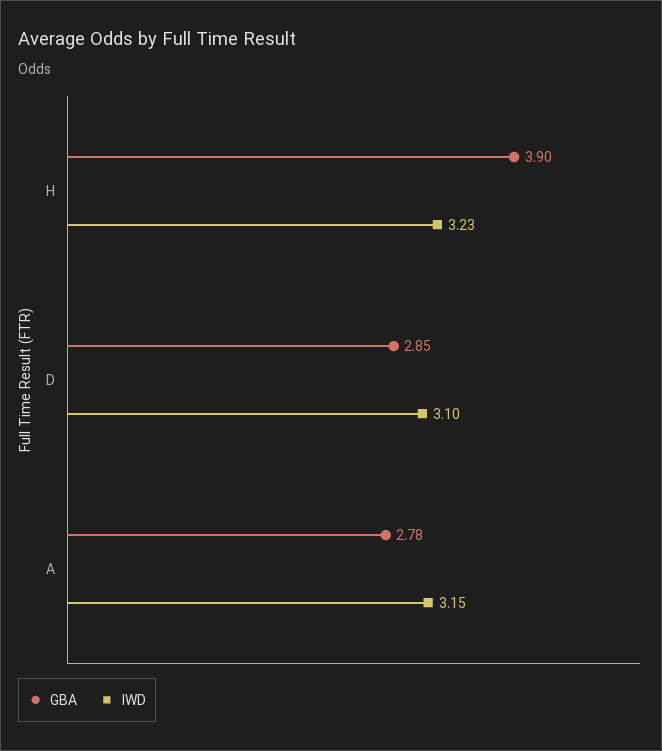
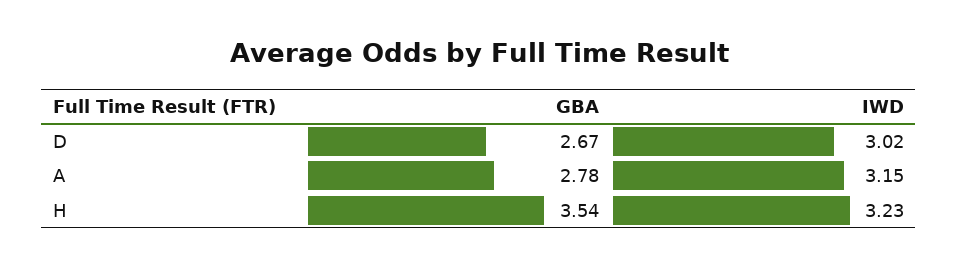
GBA, H: 3.9 -> 3.54
GBA, D: 2.85 -> 2.67
IWD, D: 3.1 -> 3.02

